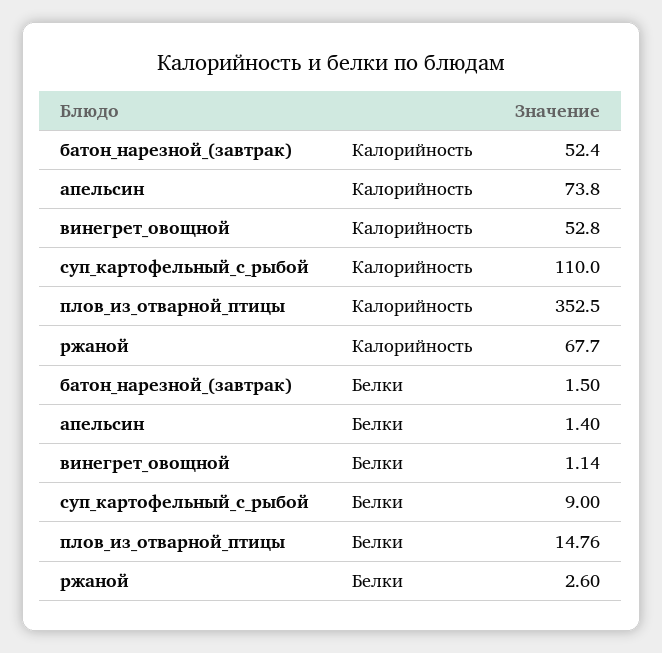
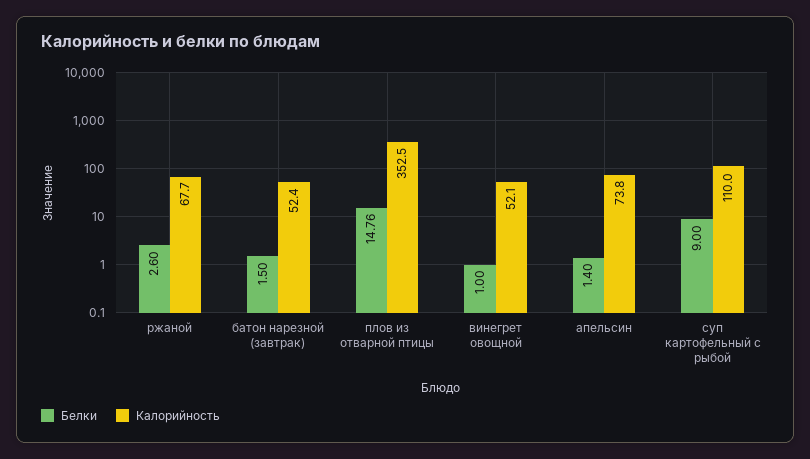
Калорийность, винегрет_овощной: 52.8 -> 52.1
Белки, винегрет_овощной: 1.14 -> 1

